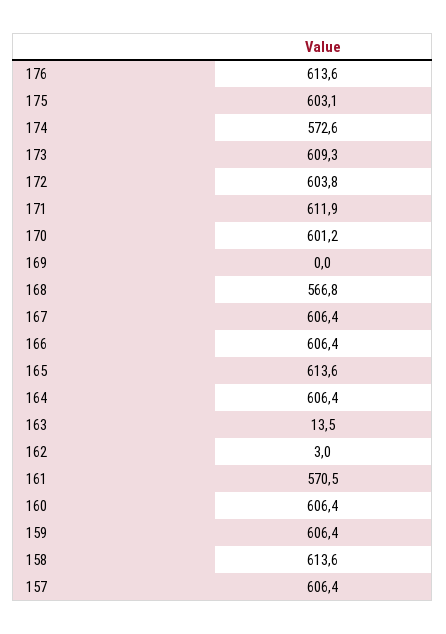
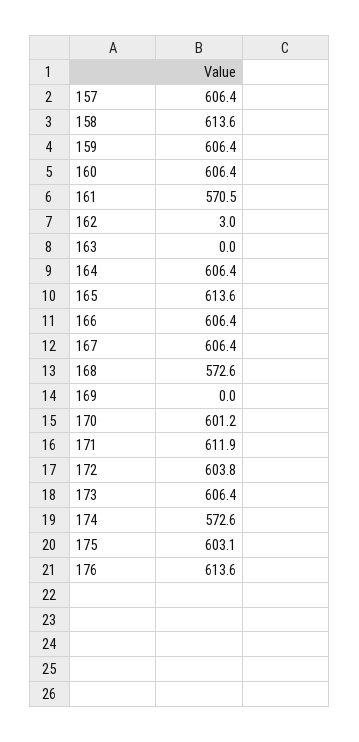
173: 609.3 -> 606.4
168: 566.8 -> 572.6
163: 13.5 -> 0

